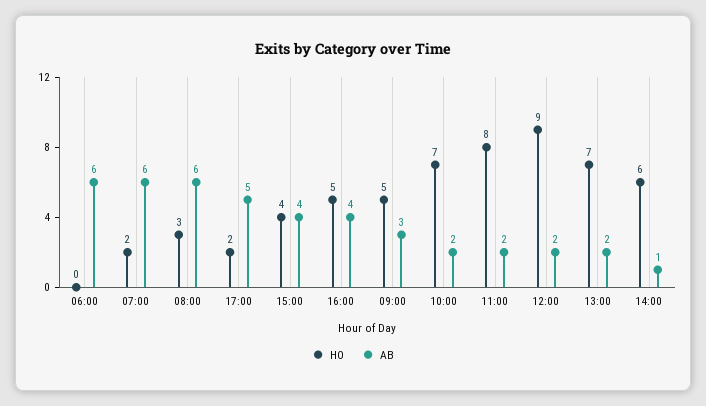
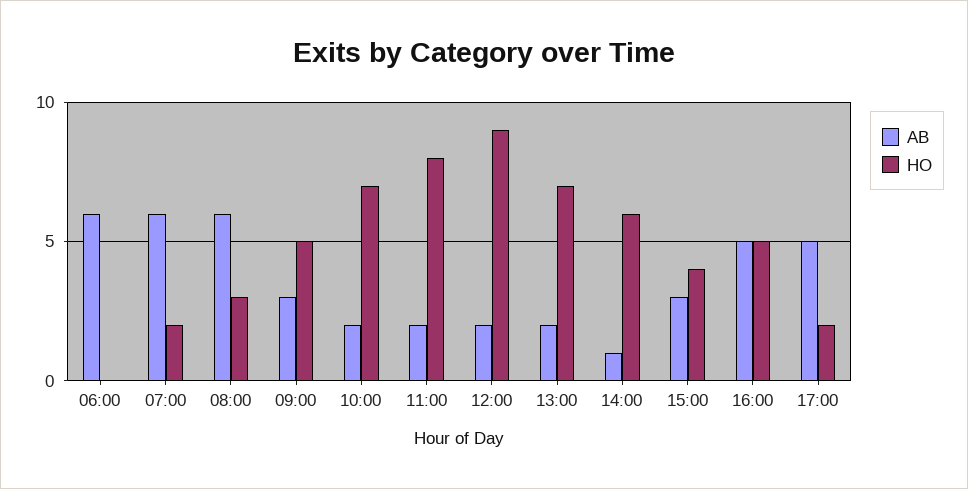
AB, 15:00: 4 -> 3
AB, 16:00: 4 -> 5

